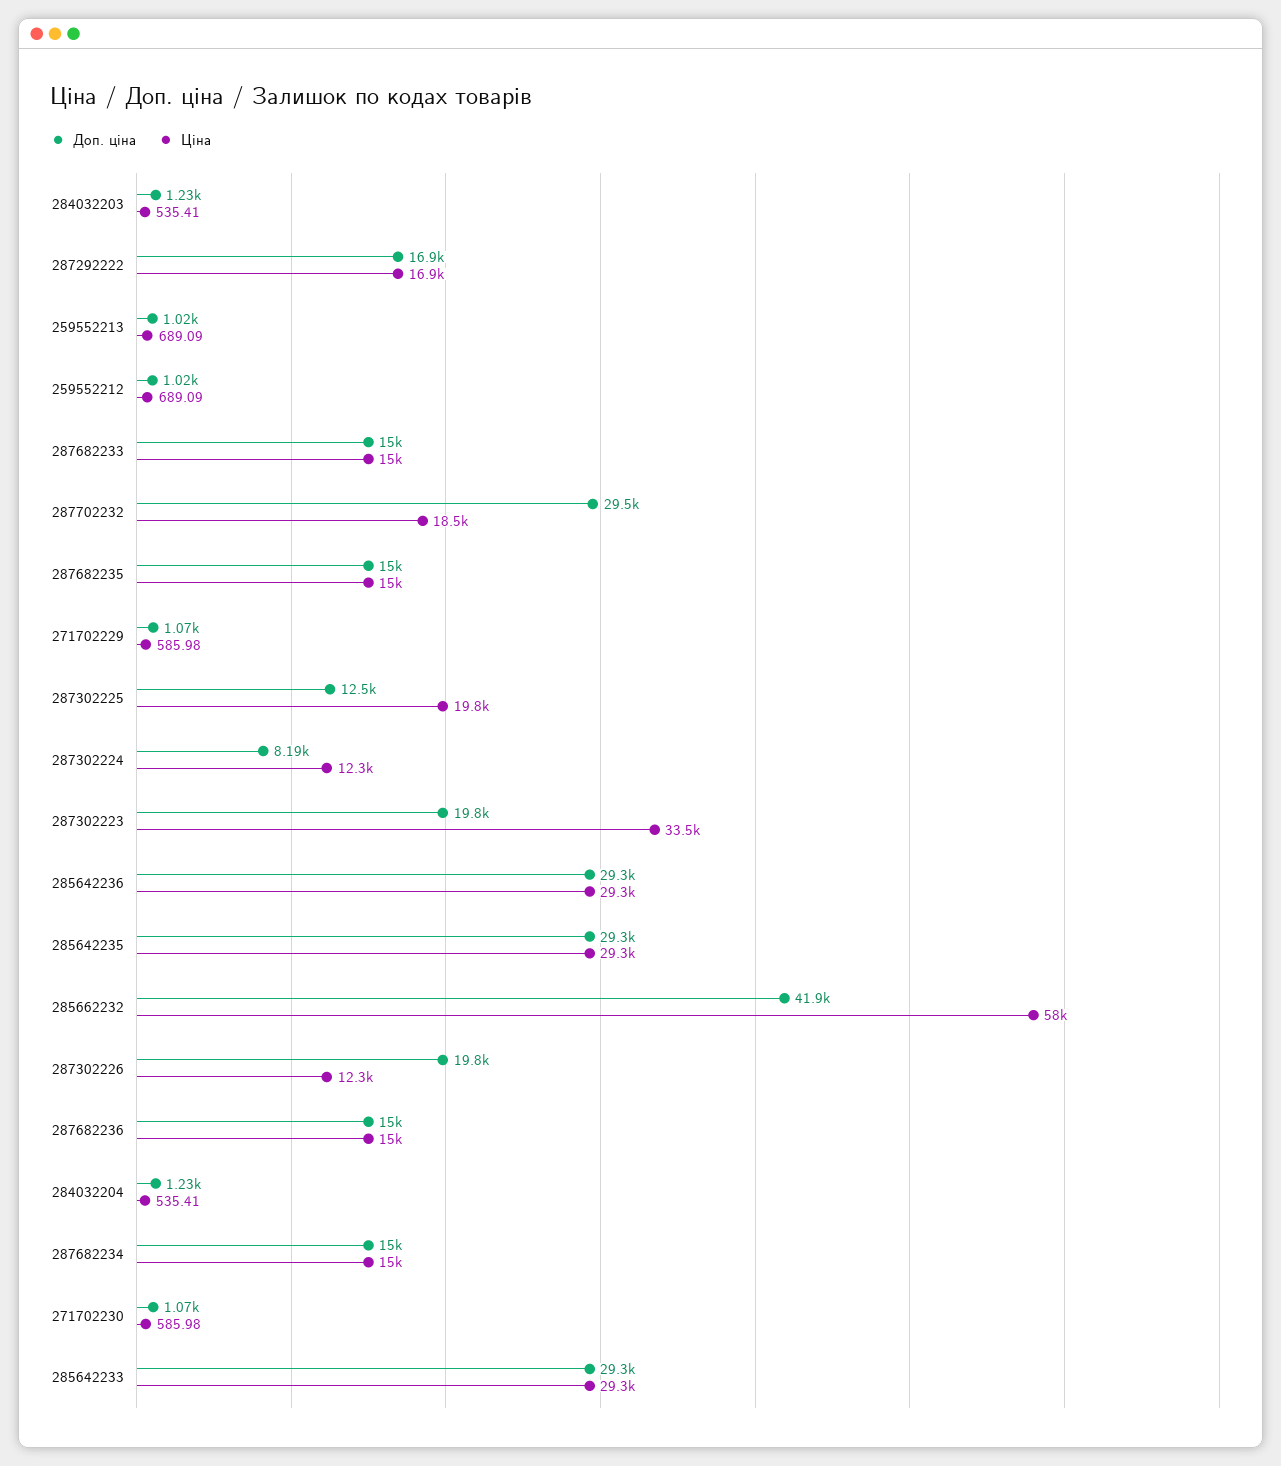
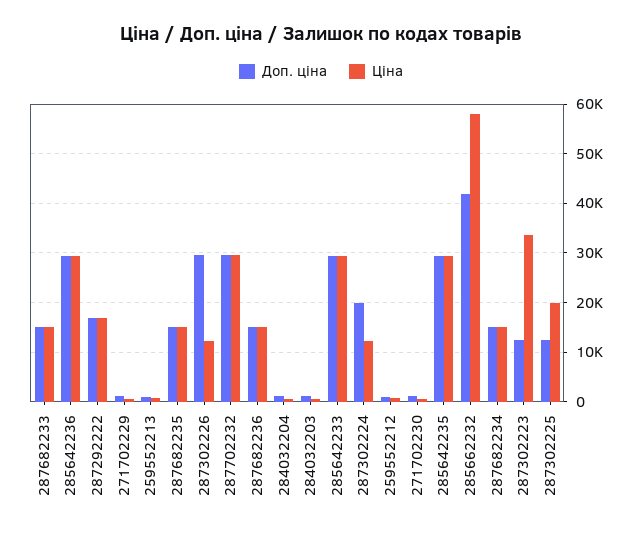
Ціна, 287702232: 18500 -> 30000
Доп. ціна, 287302224: 8190 -> 20000
Доп. ціна, 287302223: 19800 -> 12000
Доп. ціна, 287302226: 19800 -> 30000

